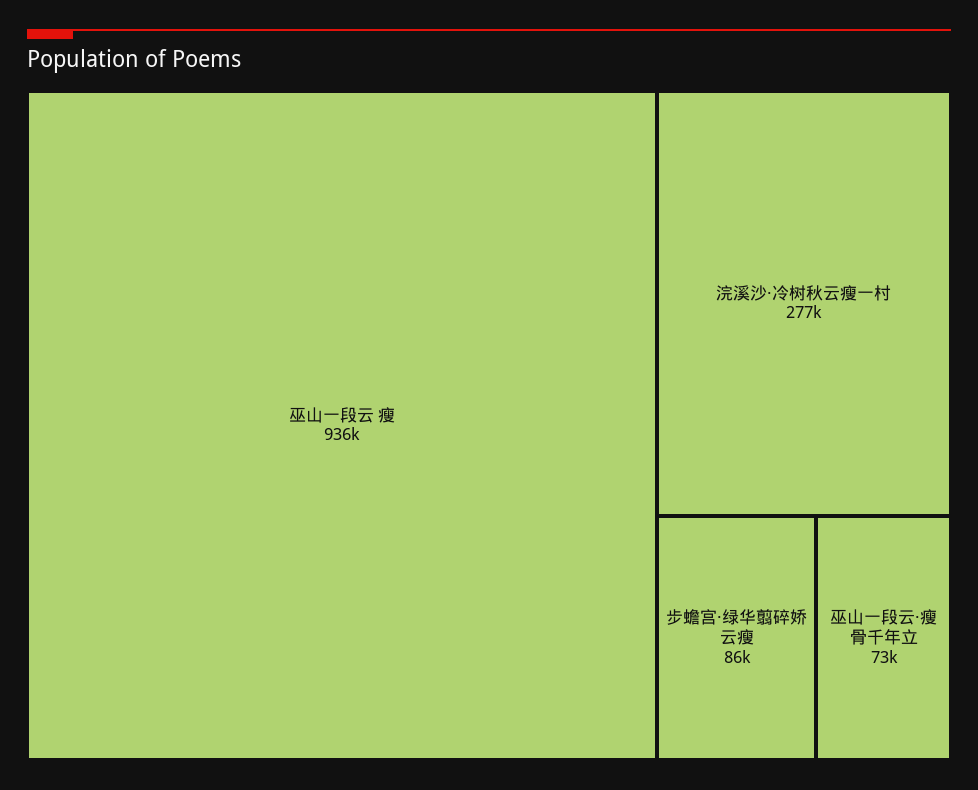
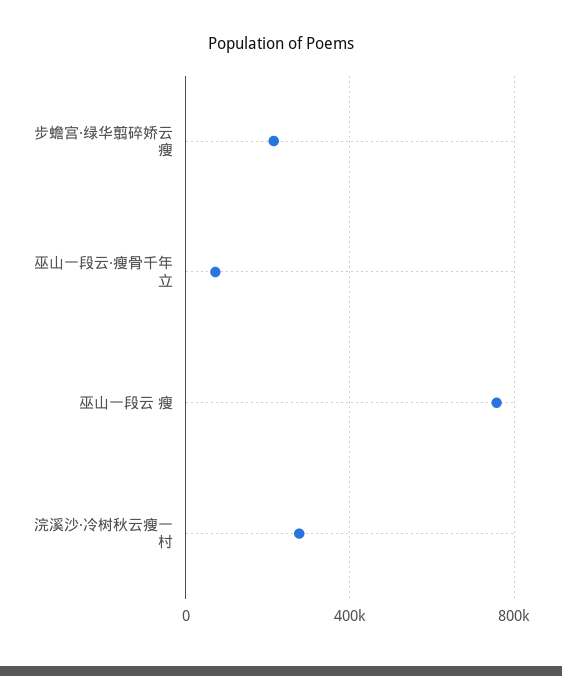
巫山一段云 瘦: 936000 -> 750000
步蟾宫·绿华翦碎娇云瘦: 86000 -> 200000

